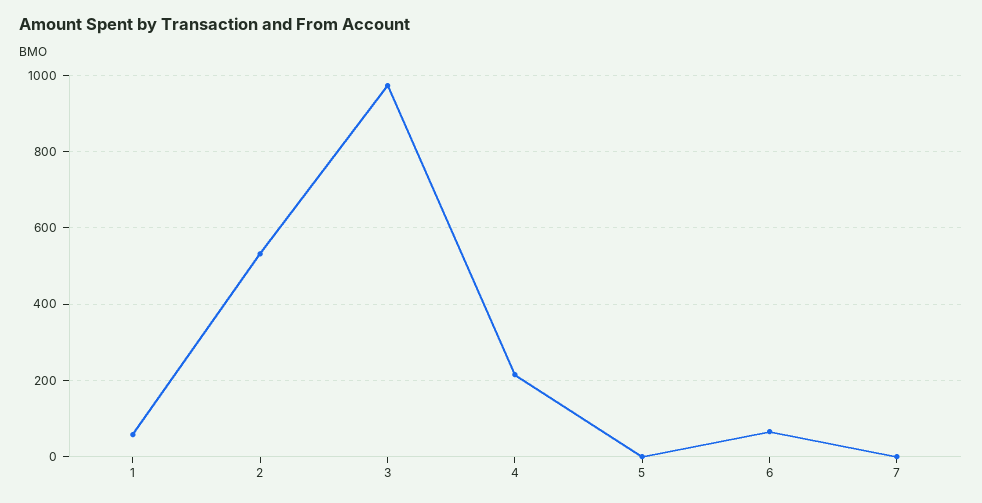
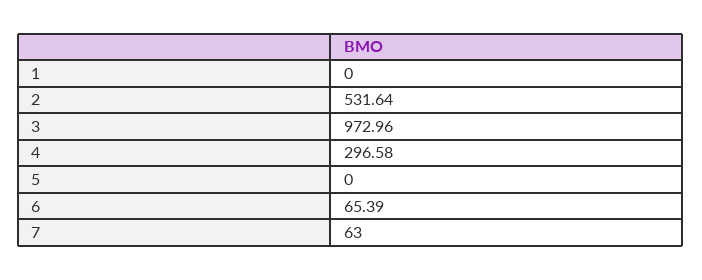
1: 60 -> 0
4: 220 -> 296.58
7: 0 -> 63

